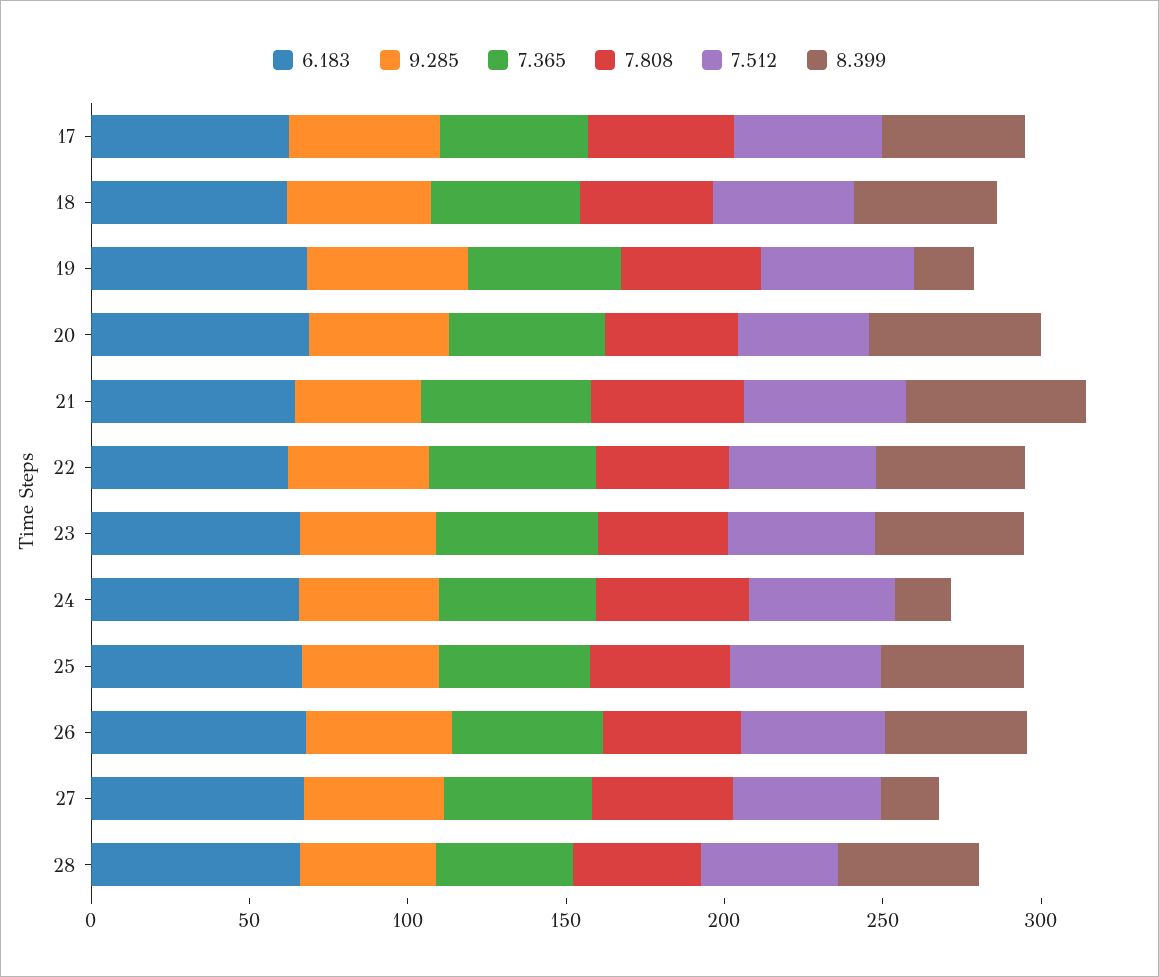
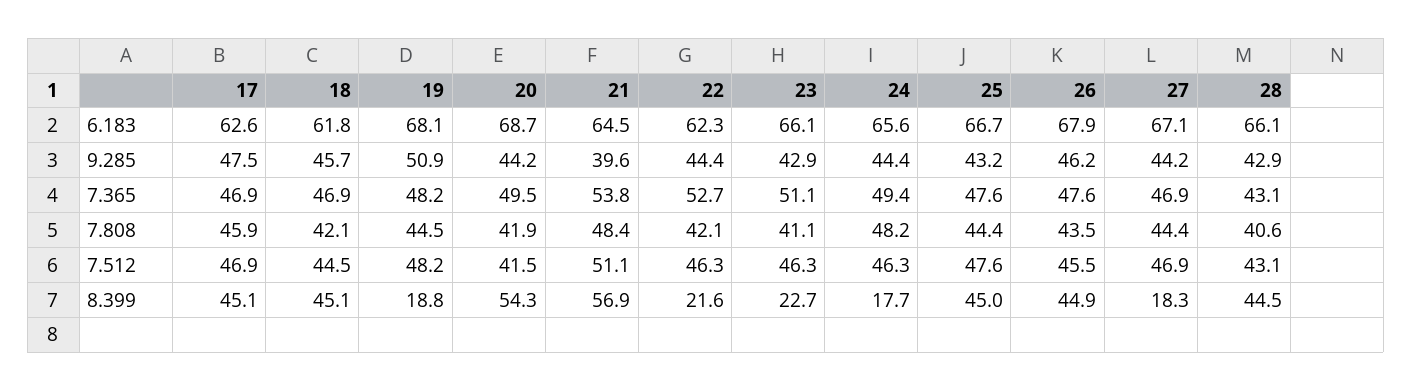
8.399, 22: 50 -> 21.6
8.399, 23: 50 -> 22.7

